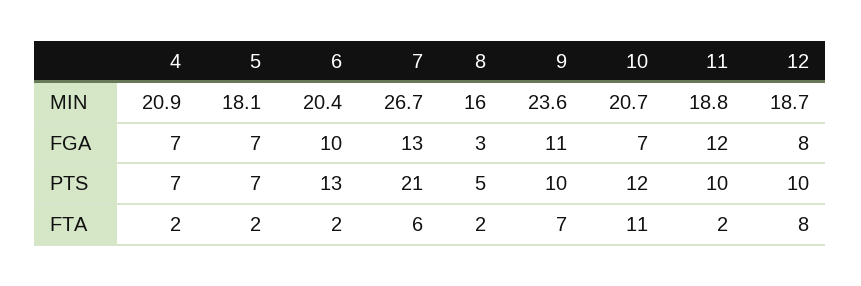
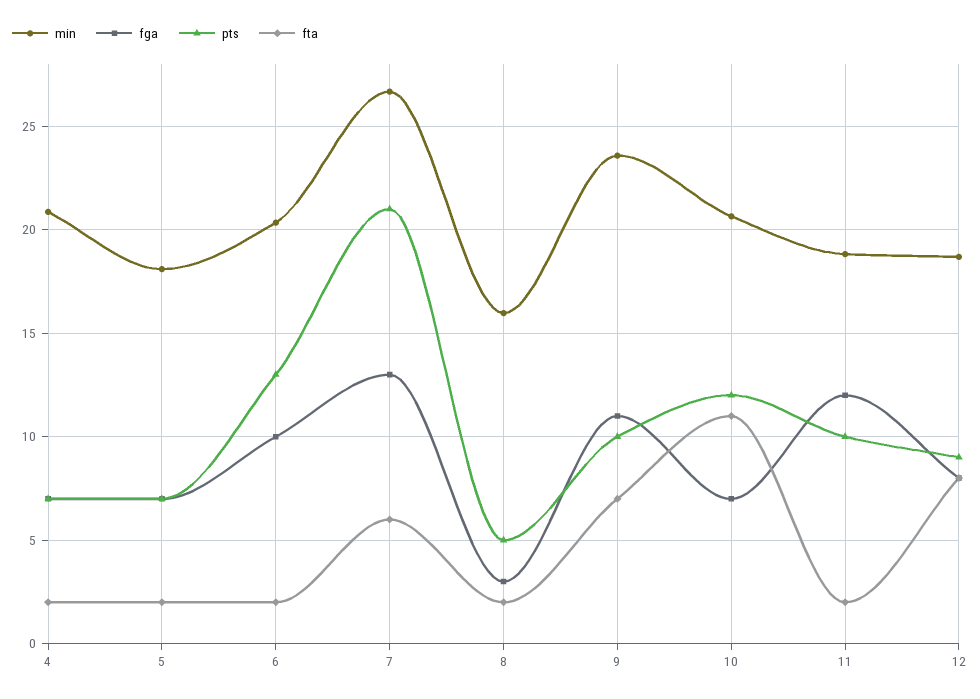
PTS, 12: 10 -> 9

